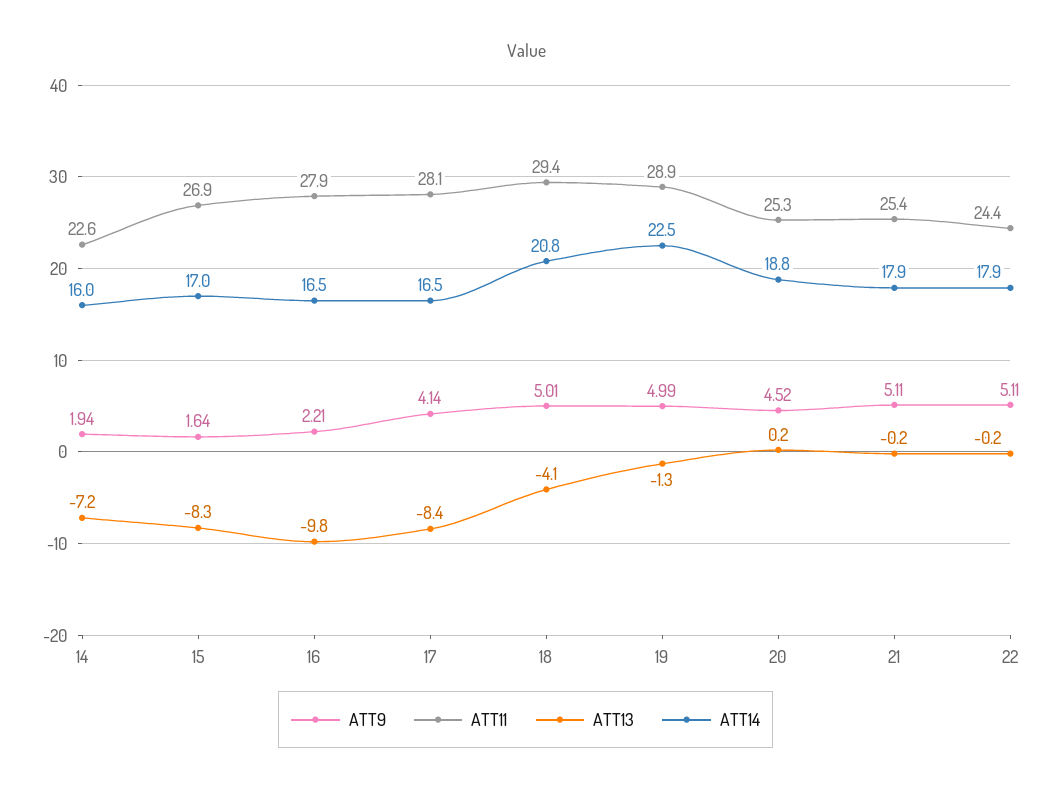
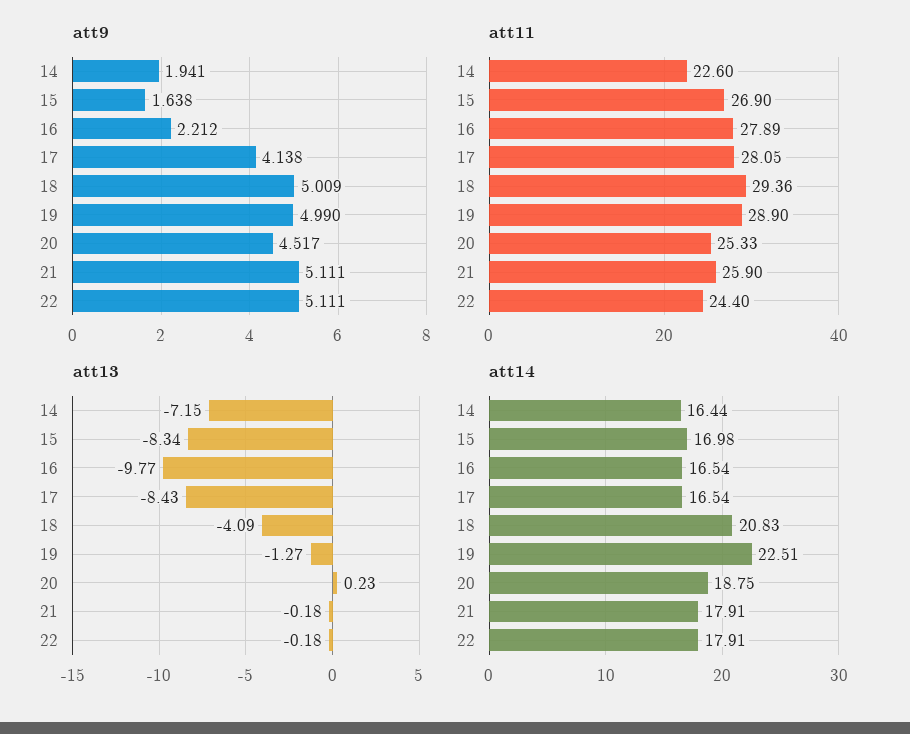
ATT14, 14: 16 -> 16.44
ATT11, 21: 25.4 -> 25.9

